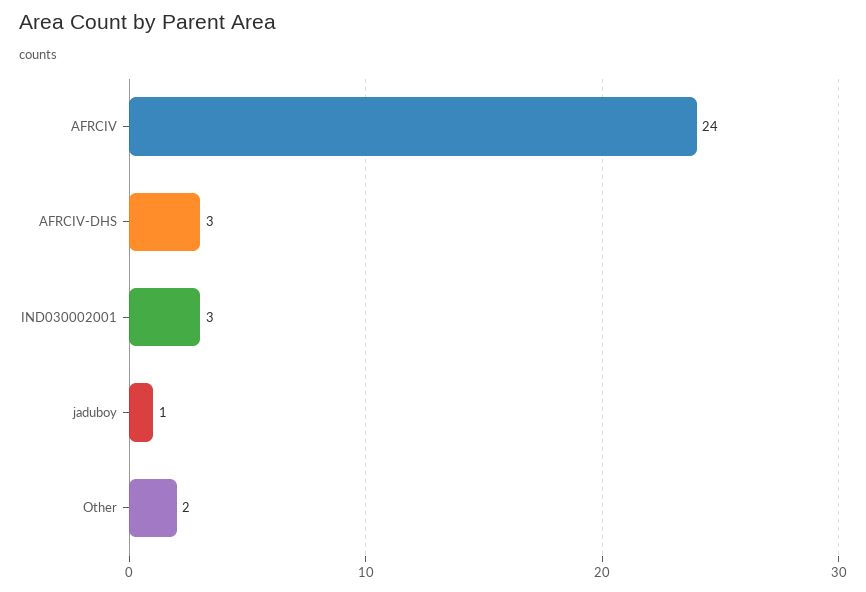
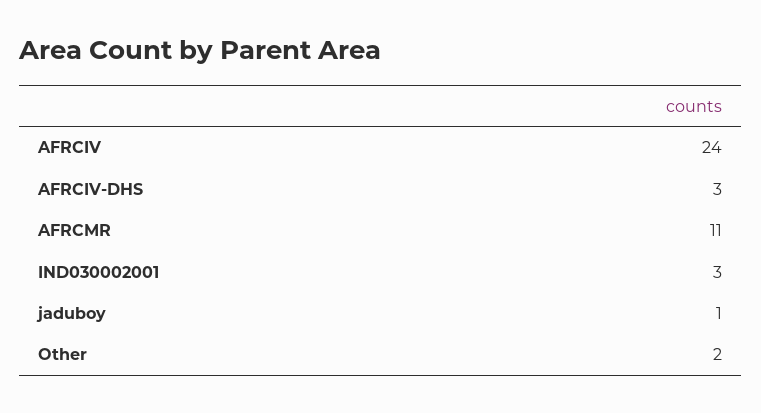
AFRCMR: none -> 11

